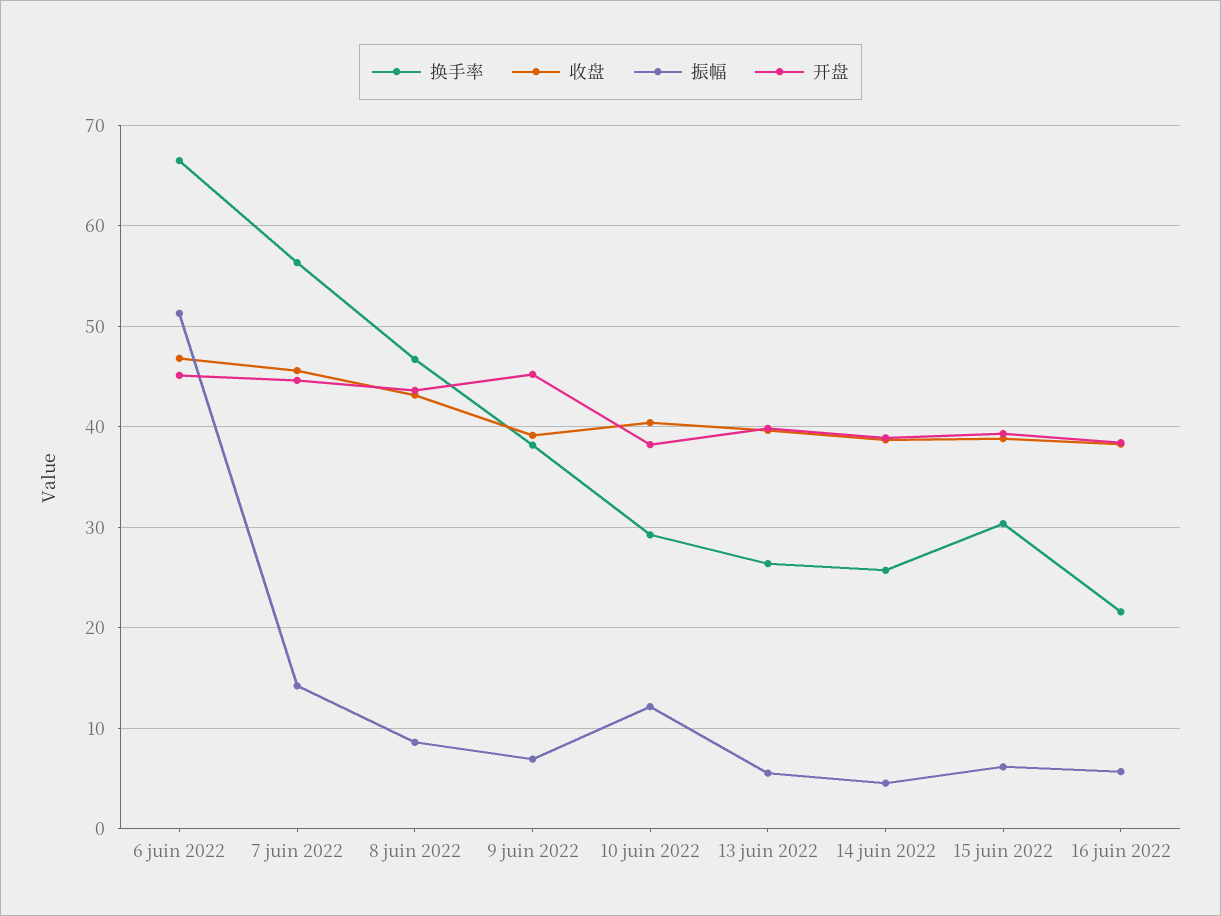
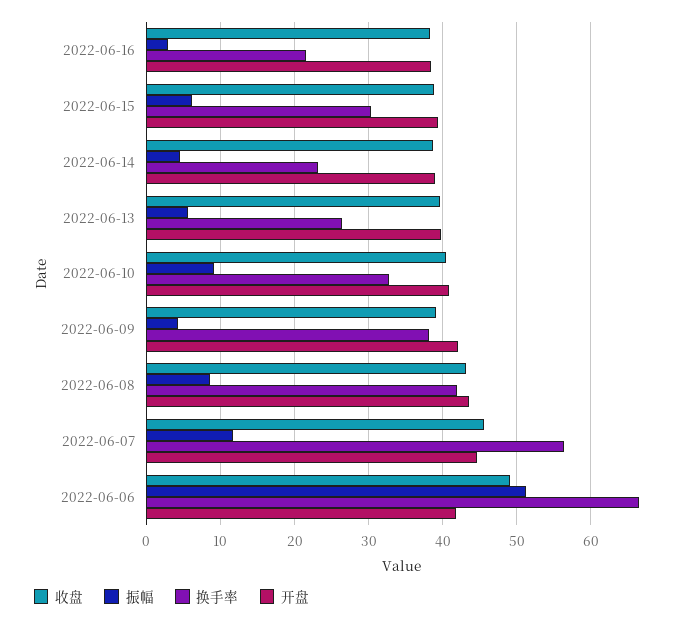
收盘, 6 juin 2022: 47 -> 49
开盘, 6 juin 2022: 45 -> 42
振幅, 7 juin 2022: 14 -> 12
换手率, 8 juin 2022: 47 -> 42
振幅, 9 juin 2022: 7 -> 4
开盘, 9 juin 2022: 45 -> 42
换手率, 10 juin 2022: 29 -> 33
振幅, 10 juin 2022: 12 -> 9
开盘, 10 juin 2022: 38 -> 41
换手率, 14 juin 2022: 26 -> 23
振幅, 16 juin 2022: 6 -> 3

